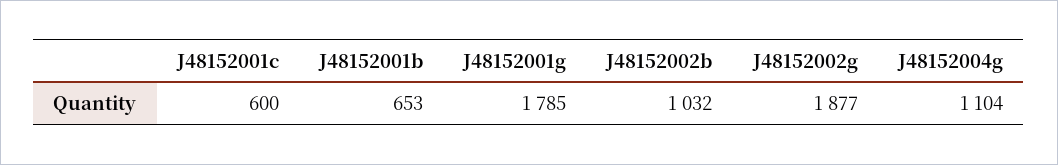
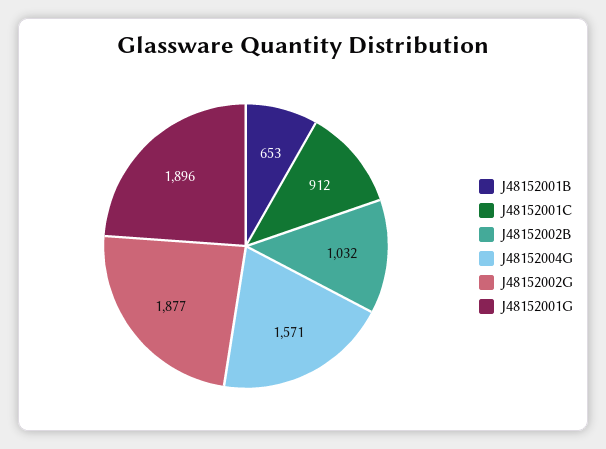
J48152001c: 600 -> 912
J48152001g: 1785 -> 1896
J48152004g: 1104 -> 1571

